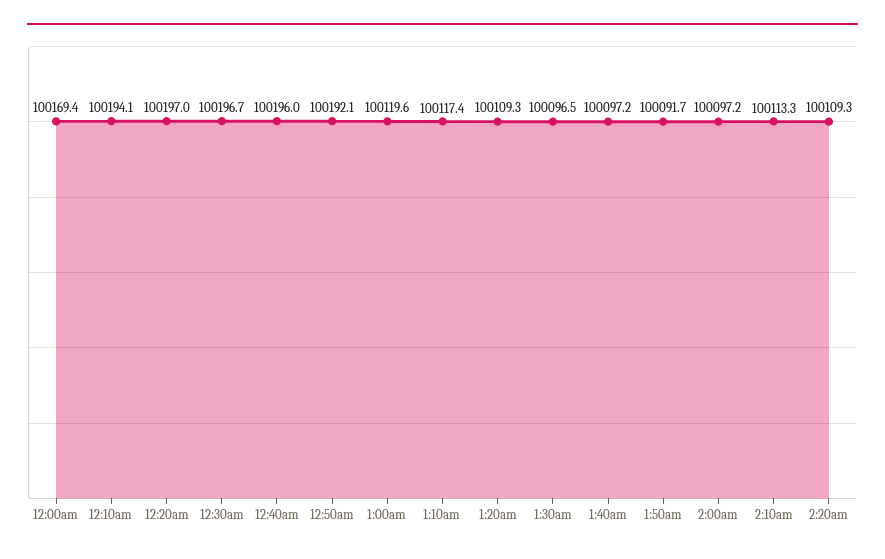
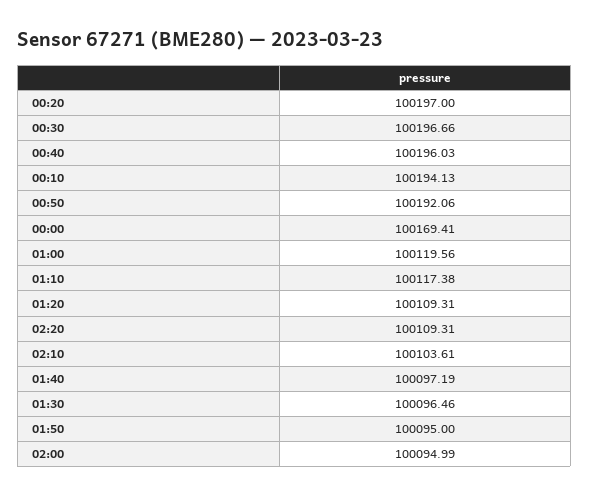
1:50am: 100091.7 -> 100095
2:00am: 100097.2 -> 100094.99
2:10am: 100113.3 -> 100103.61

